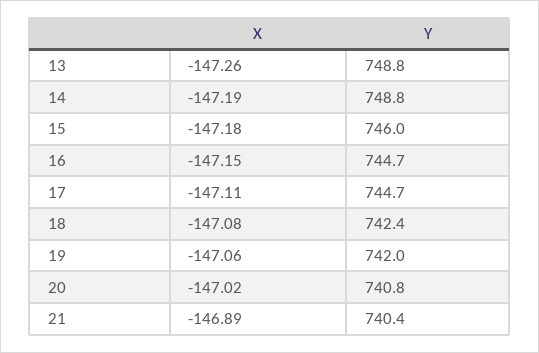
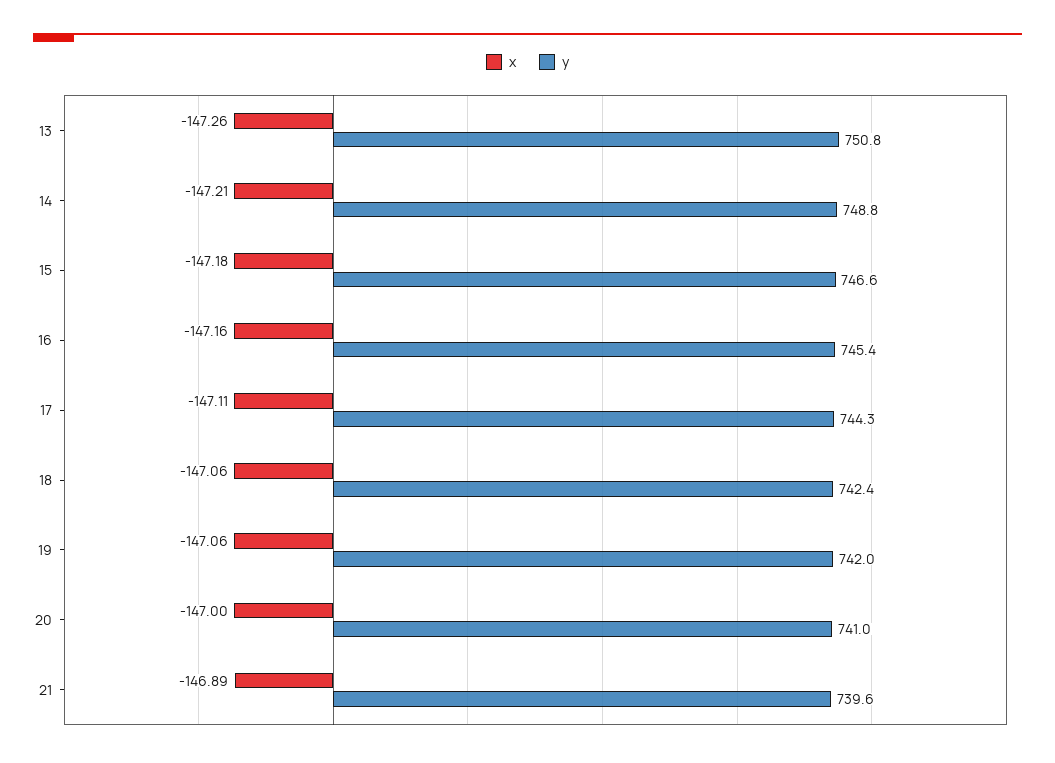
Y, 13: 748.8 -> 750.8
X, 14: -147.19 -> -147.21
Y, 15: 746 -> 746.6
X, 16: -147.15 -> -147.16
Y, 16: 744.7 -> 745.4
Y, 17: 744.7 -> 744.3
X, 18: -147.08 -> -147.06
X, 20: -147.02 -> -147
Y, 20: 740.8 -> 741
Y, 21: 740.4 -> 739.6

